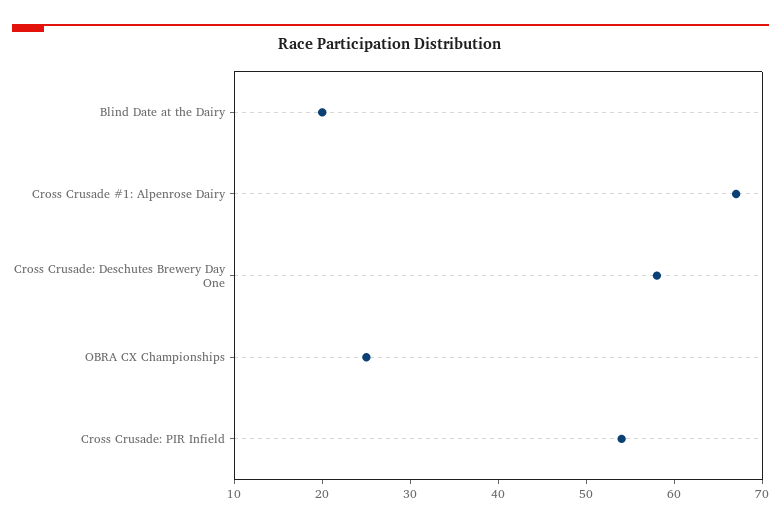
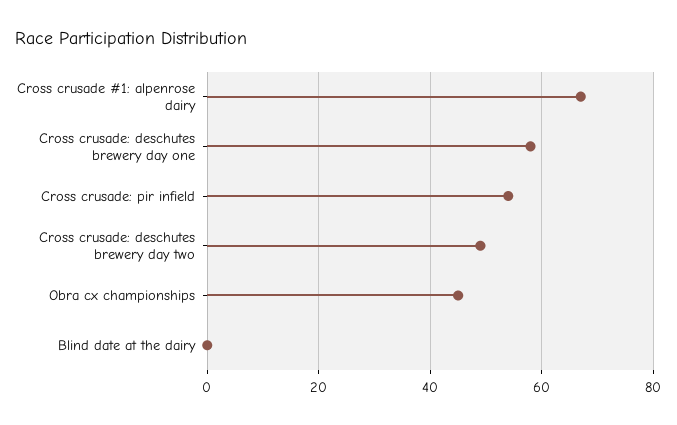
Blind Date at the Dairy: 20 -> 0
OBRA CX Championships: 25 -> 45
Cross crusade: deschutes brewery day two: none -> 50

